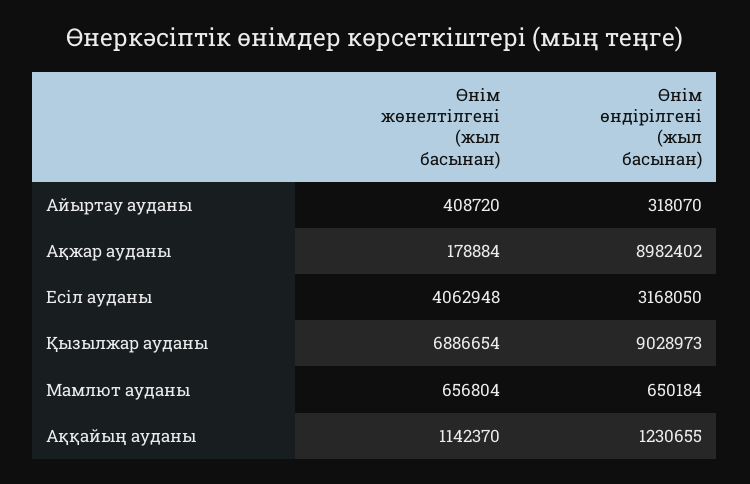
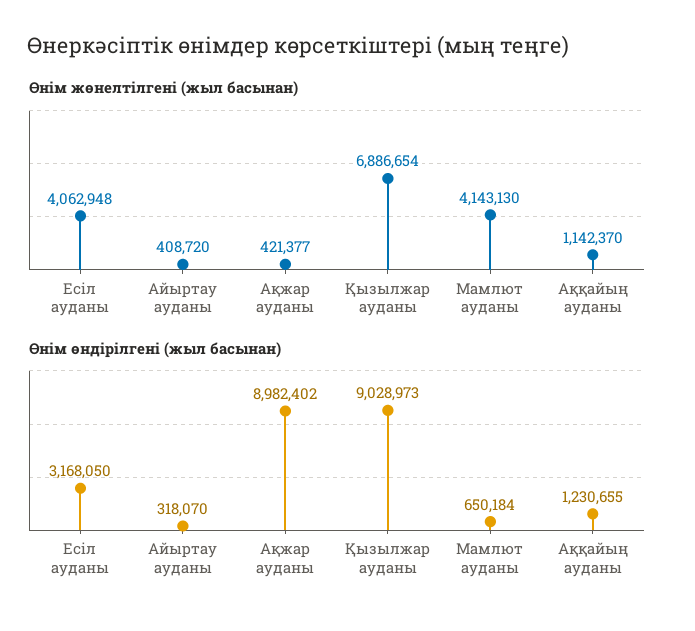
Өнім жөнелтілгені (жыл басынан), Ақжар ауданы: 178884 -> 421377
Өнім жөнелтілгені (жыл басынан), Мамлют ауданы: 656804 -> 4143130

